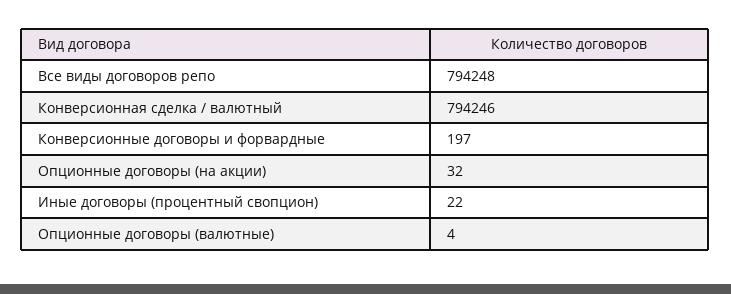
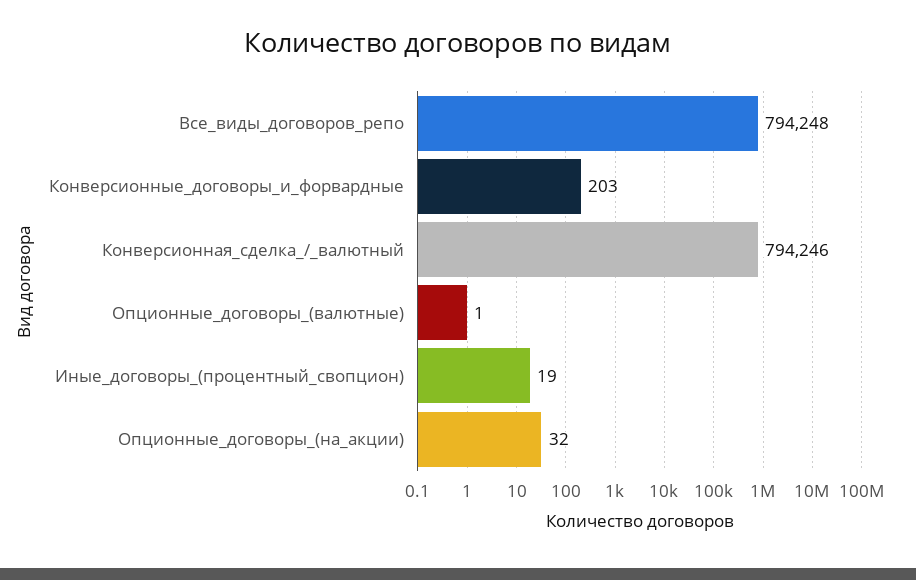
Конверсионные договоры и форвардные: 197 -> 203
Иные договоры (процентный свопцион): 22 -> 19
Опционные договоры (валютные): 4 -> 1

